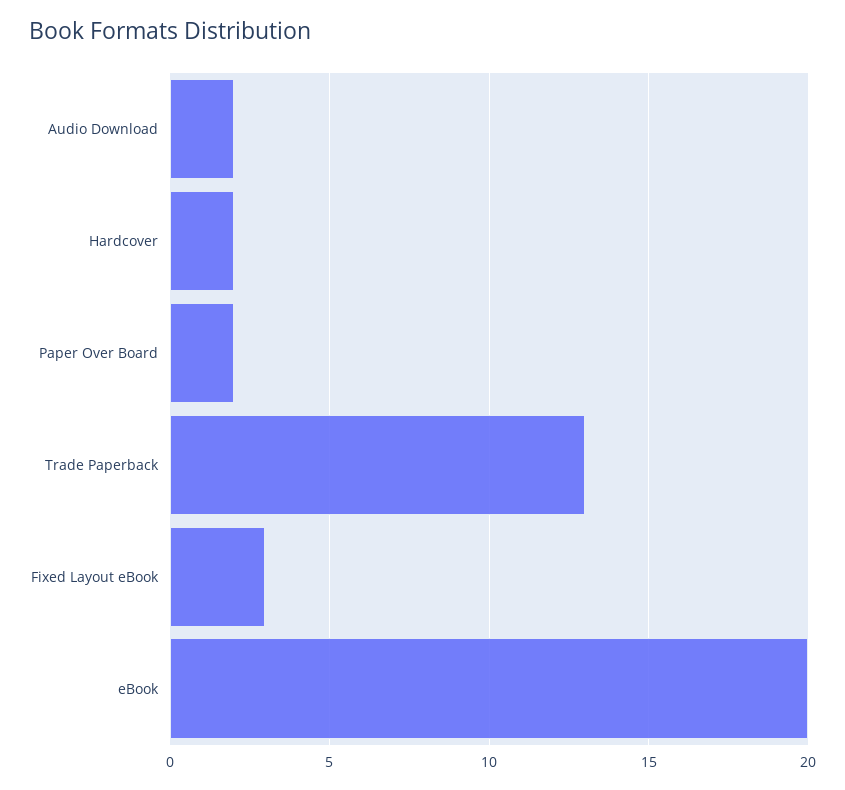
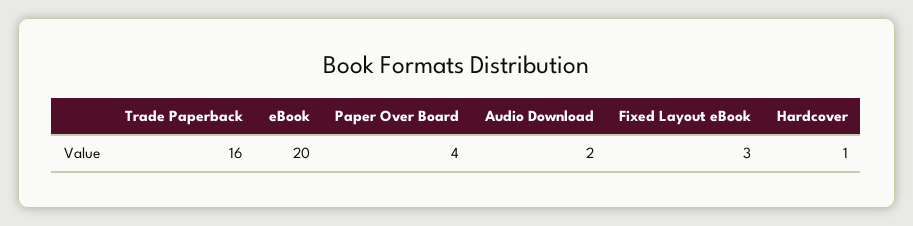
Hardcover: 2 -> 1
Paper Over Board: 2 -> 4
Trade Paperback: 13 -> 16

